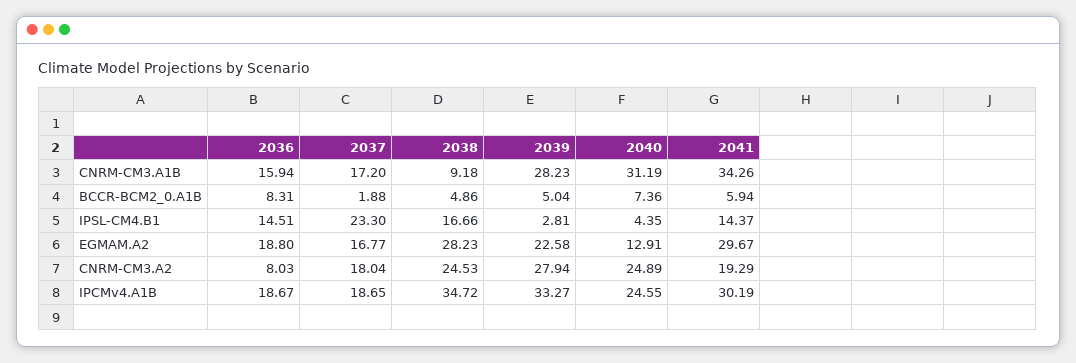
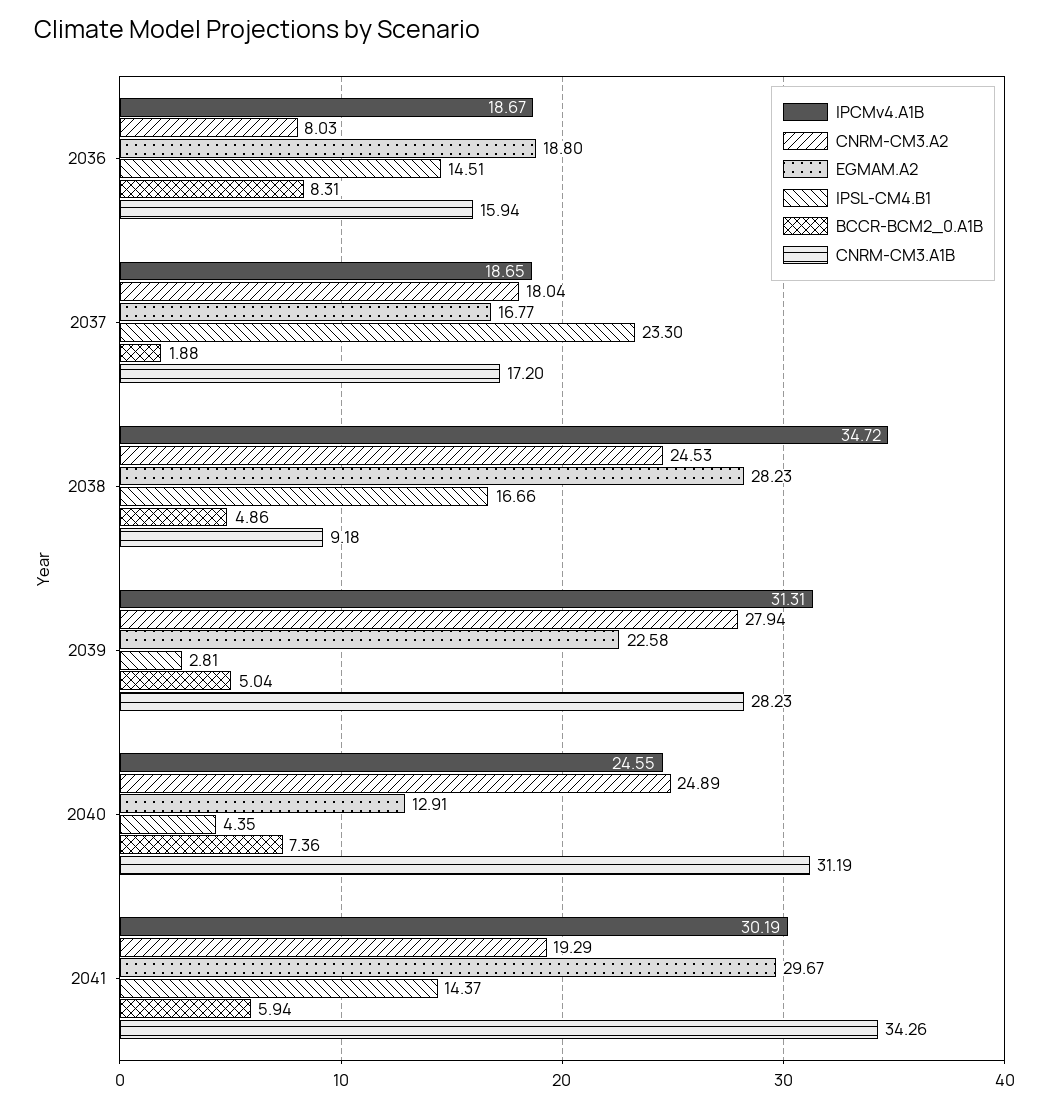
IPCMv4.A1B, 2039: 33.27 -> 31.31

